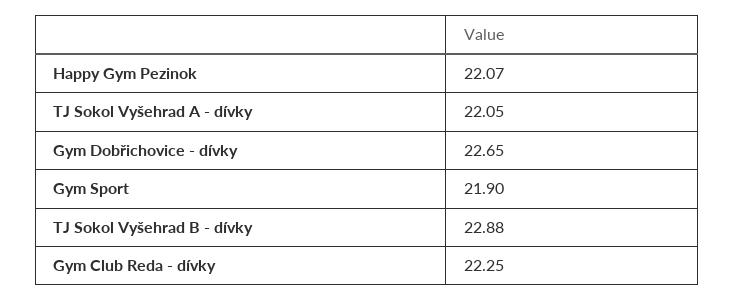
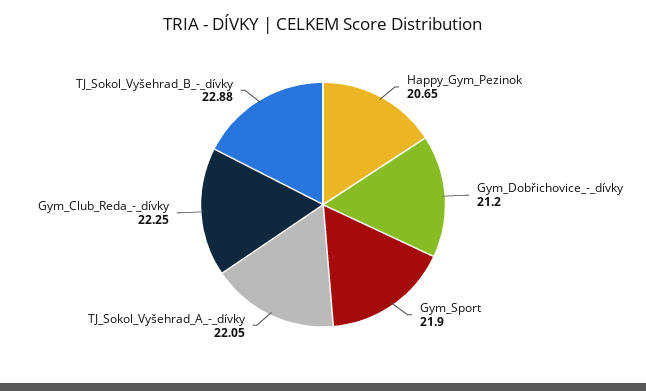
Happy Gym Pezinok: 22.07 -> 20.65
Gym Dobřichovice - dívky: 22.65 -> 21.2

